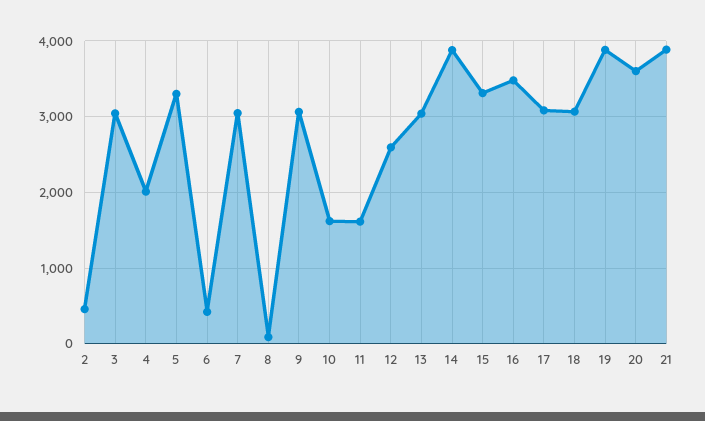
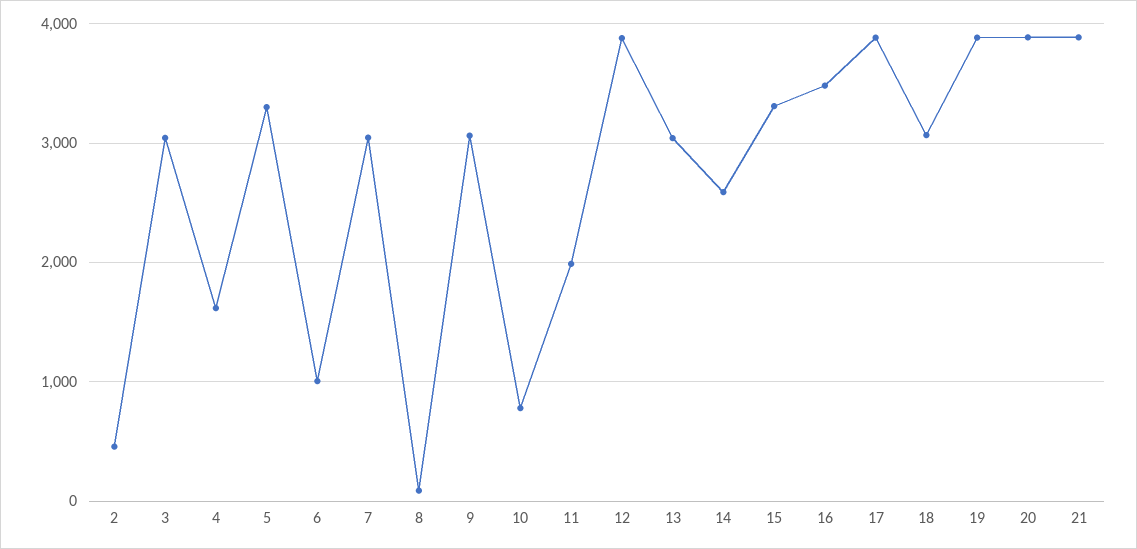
4: 2000 -> 1600
6: 400 -> 1000
10: 1600 -> 800
11: 1600 -> 2000
12: 2600 -> 3900
14: 3900 -> 2600
17: 3100 -> 3900
20: 3600 -> 3900

